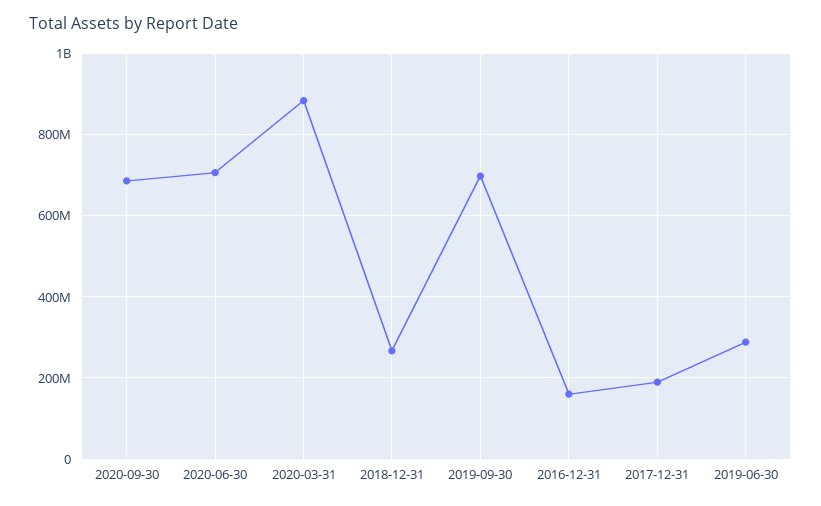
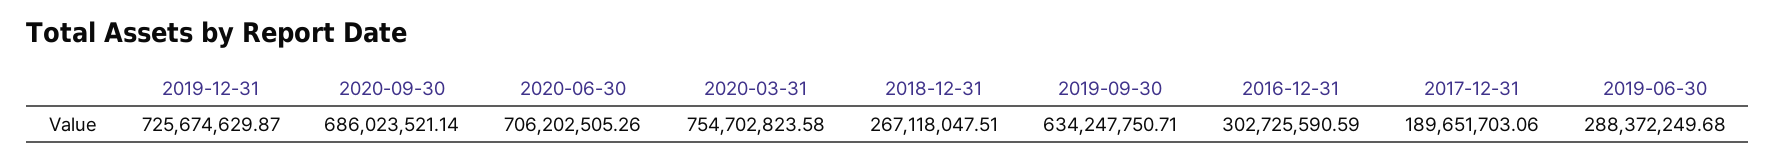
2020-03-31: 880000000 -> 754702823.58
2019-09-30: 700000000 -> 634247750.71
2016-12-31: 160000000 -> 302725590.59
2019-12-31: none -> 725674629.87

